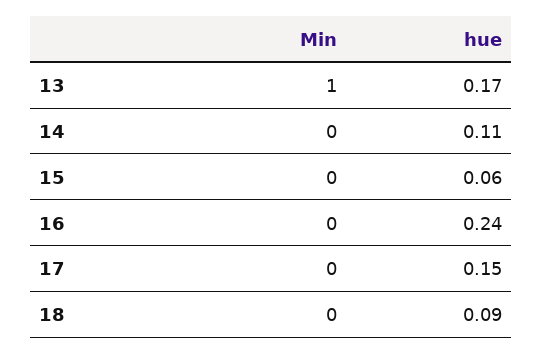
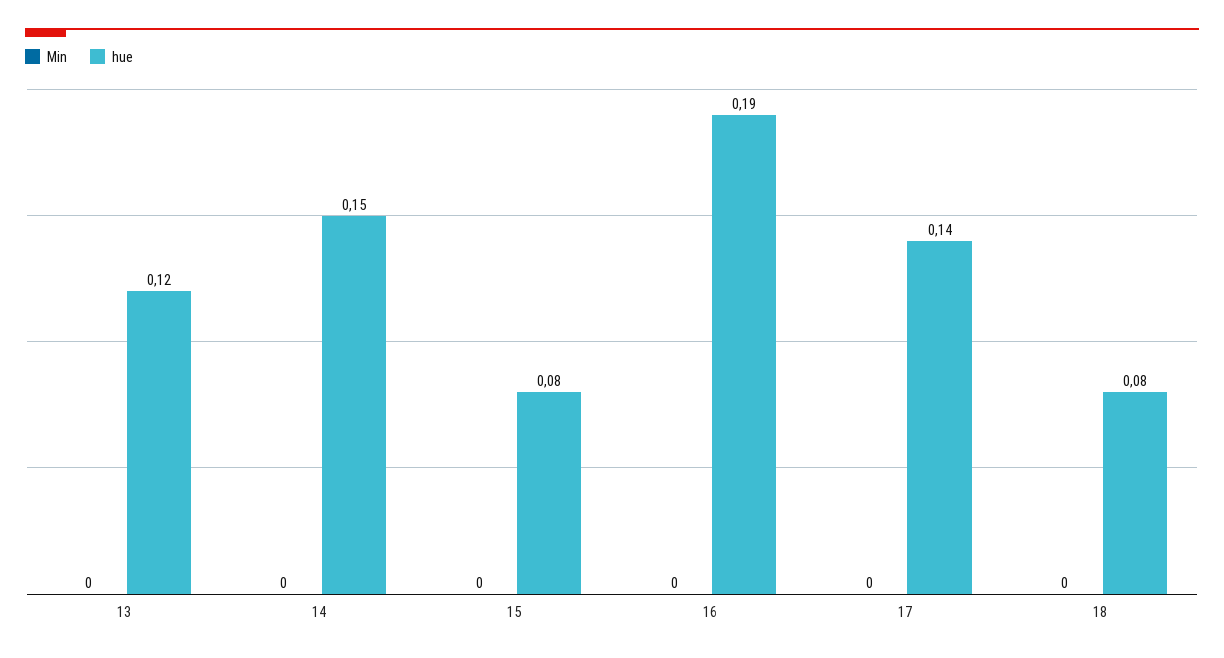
Min, 13: 1 -> 0
hue, 13: 0.17 -> 0.12
hue, 14: 0.11 -> 0.15
hue, 15: 0.06 -> 0.08
hue, 16: 0.24 -> 0.19
hue, 17: 0.15 -> 0.14
hue, 18: 0.09 -> 0.08

